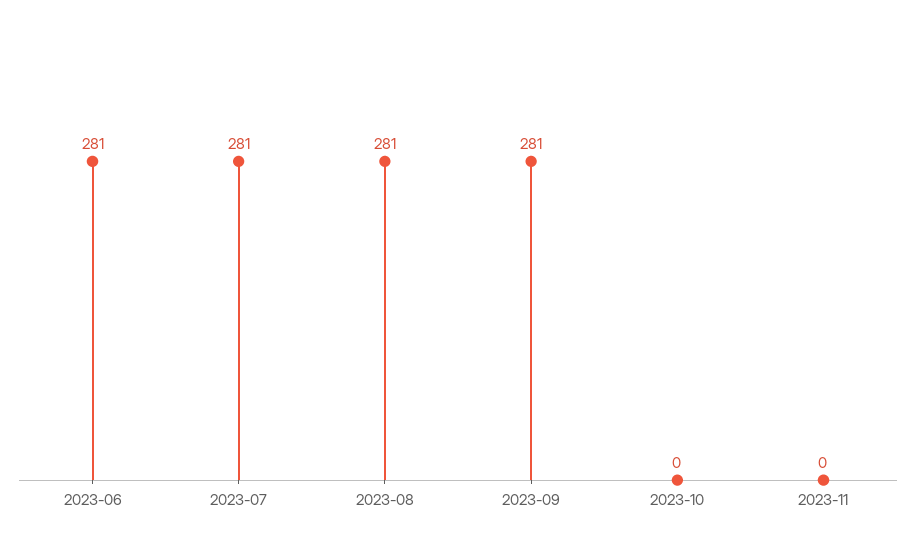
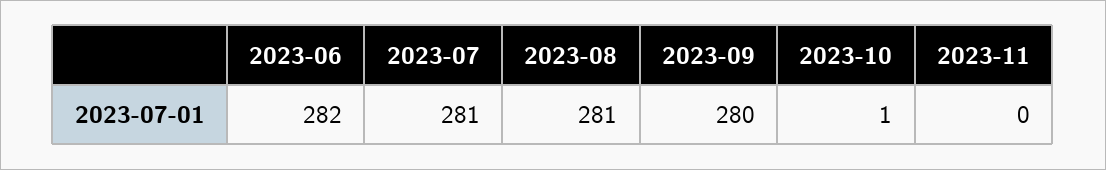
2023-06: 281 -> 282
2023-09: 281 -> 280
2023-10: 0 -> 1

